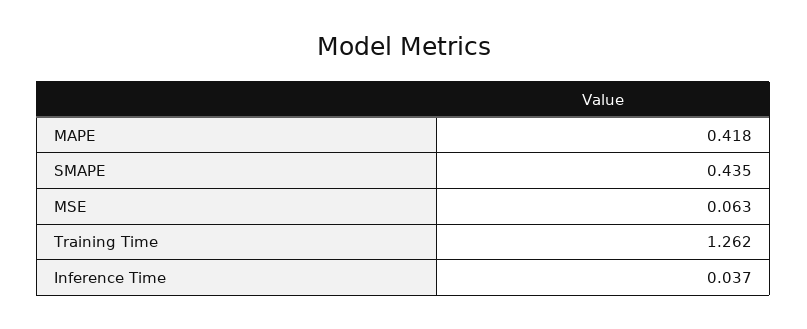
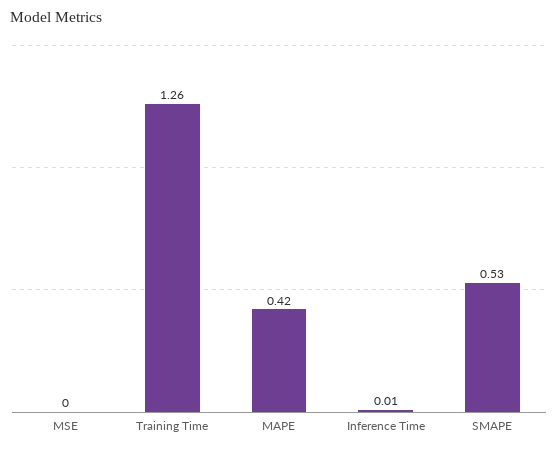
SMAPE: 0.435 -> 0.53
MSE: 0.063 -> 0
Inference Time: 0.037 -> 0.01

